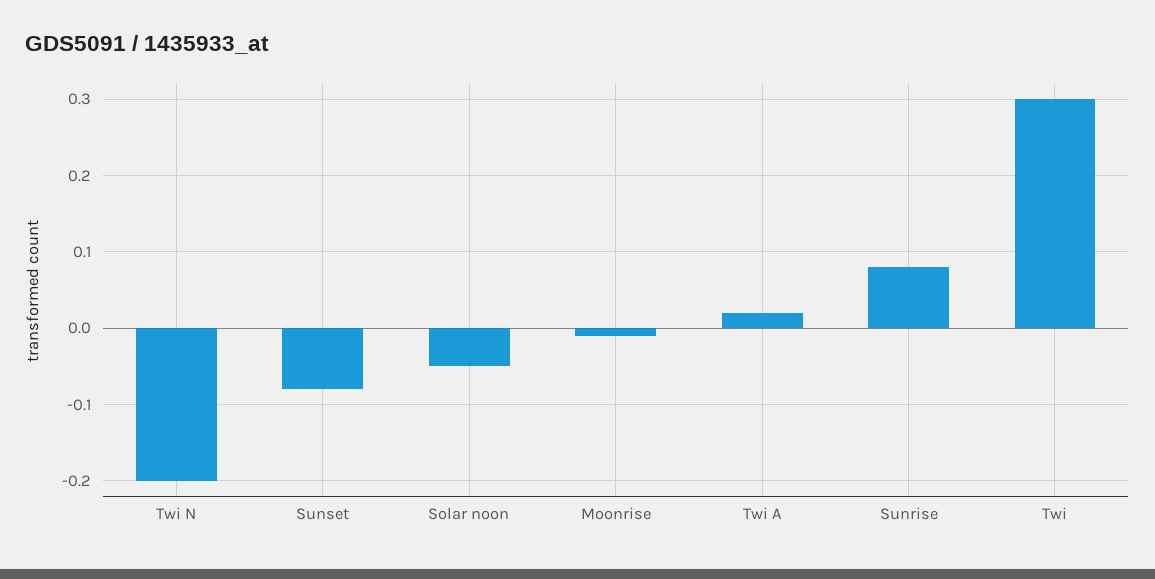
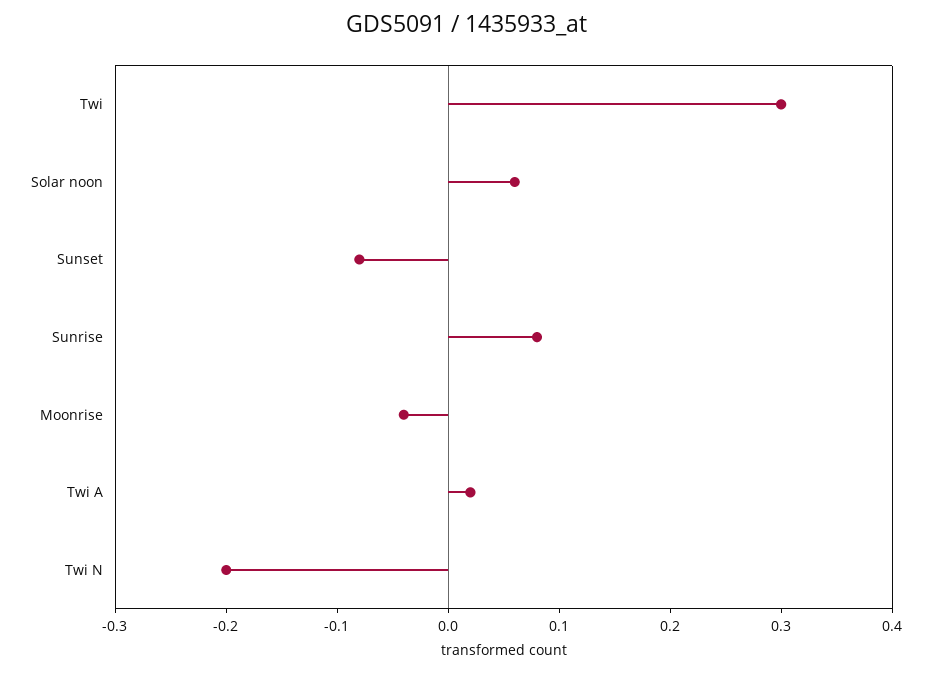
Solar noon: -0.05 -> 0.06
Moonrise: -0.01 -> -0.04

